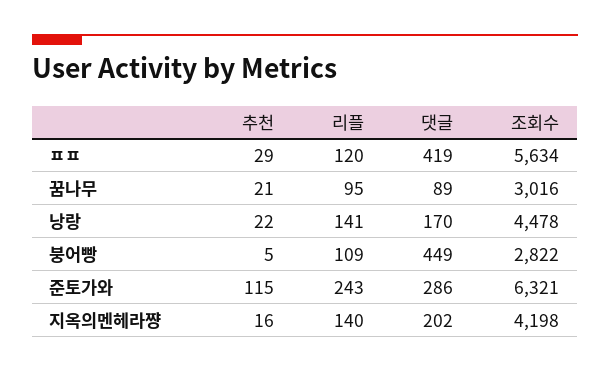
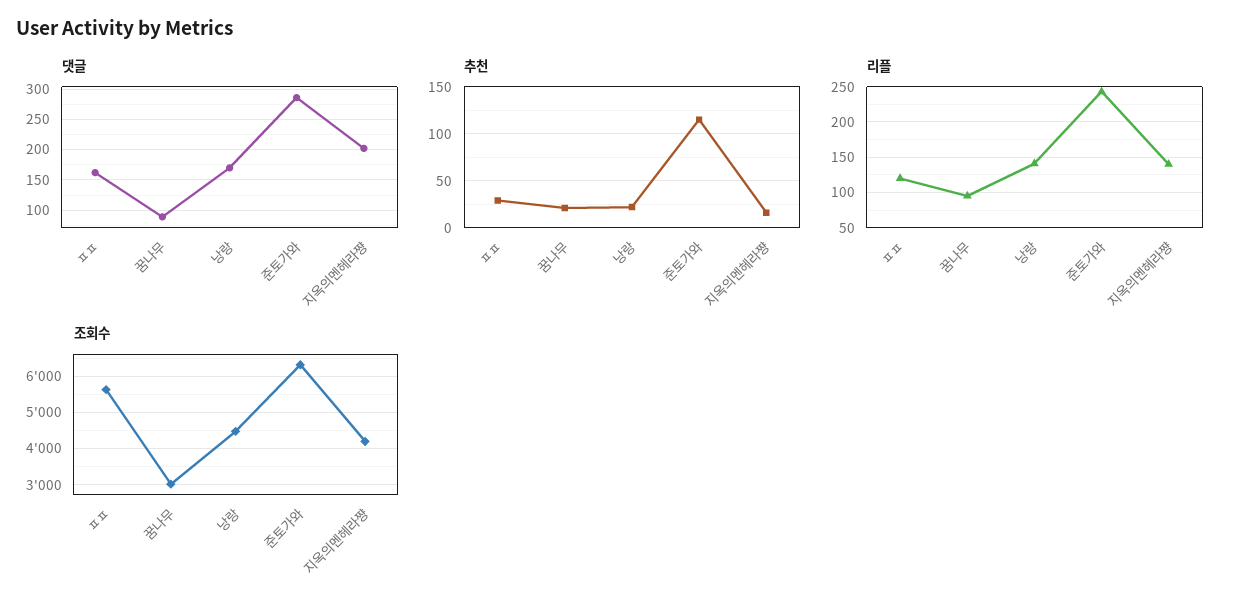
댓글, ㅍㅍ: 419 -> 160
추천, 붕어빵: 5 -> none
리플, 붕어빵: 109 -> none
댓글, 붕어빵: 449 -> none
조회수, 붕어빵: 2822 -> none

